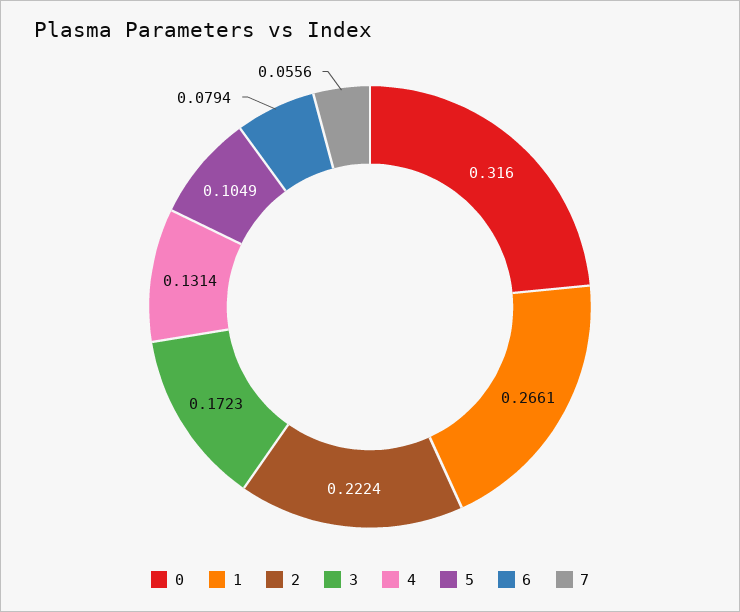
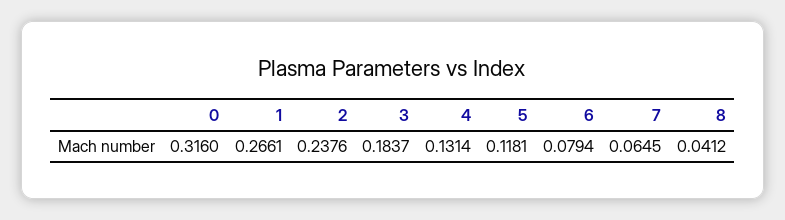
2: 0.2224 -> 0.2376
3: 0.1723 -> 0.1837
5: 0.1049 -> 0.1181
7: 0.0556 -> 0.0645
8: none -> 0.0412

